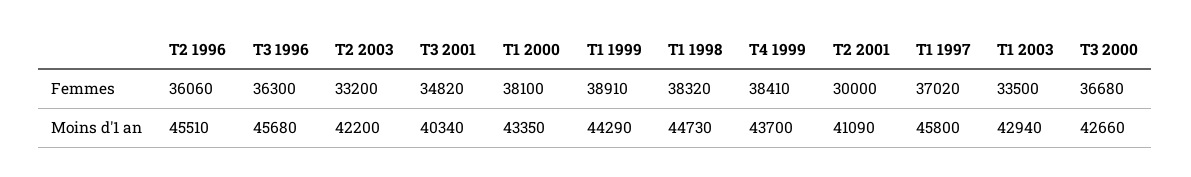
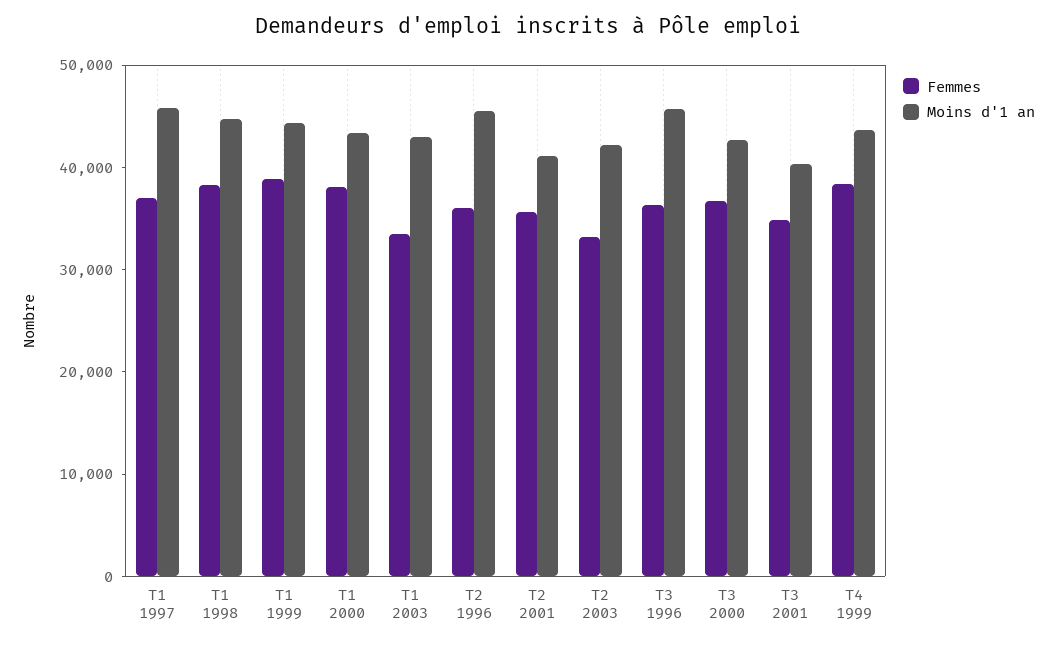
Femmes, T2 2001: 30000 -> 36000

